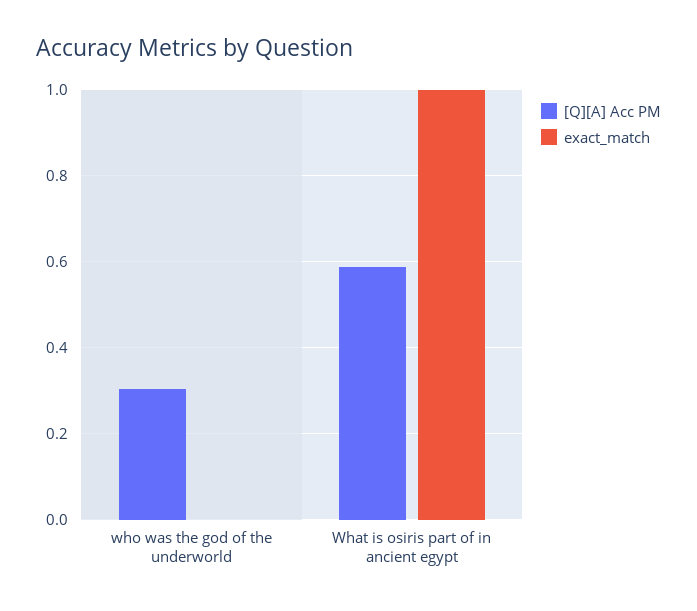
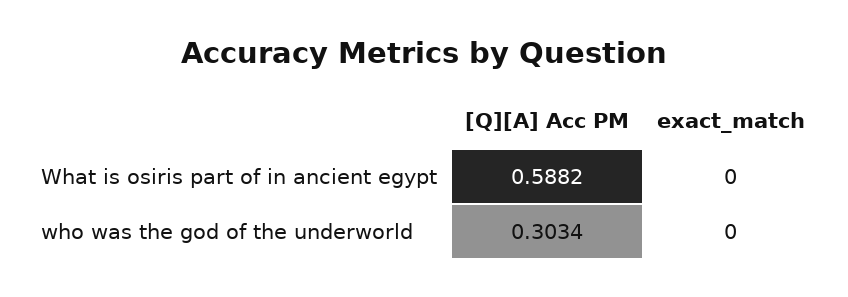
exact_match, What is osiris part of in ancient egypt: 1 -> 0

